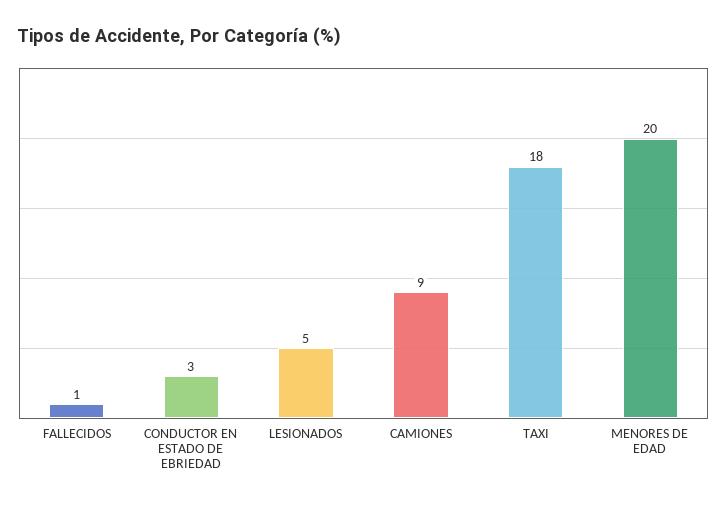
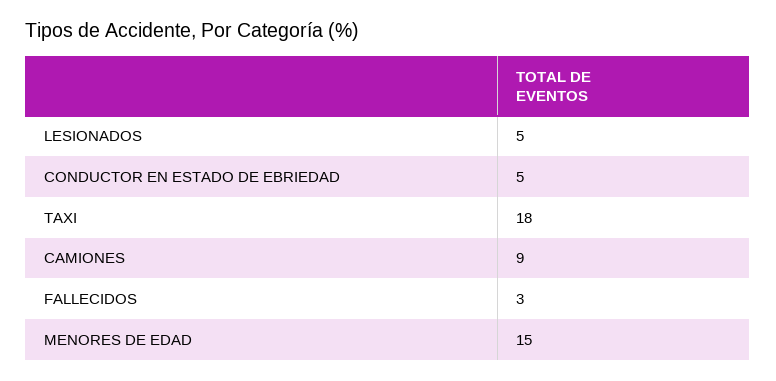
FALLECIDOS: 1 -> 3
CONDUCTOR EN ESTADO DE EBRIEDAD: 3 -> 5
MENORES DE EDAD: 20 -> 15

